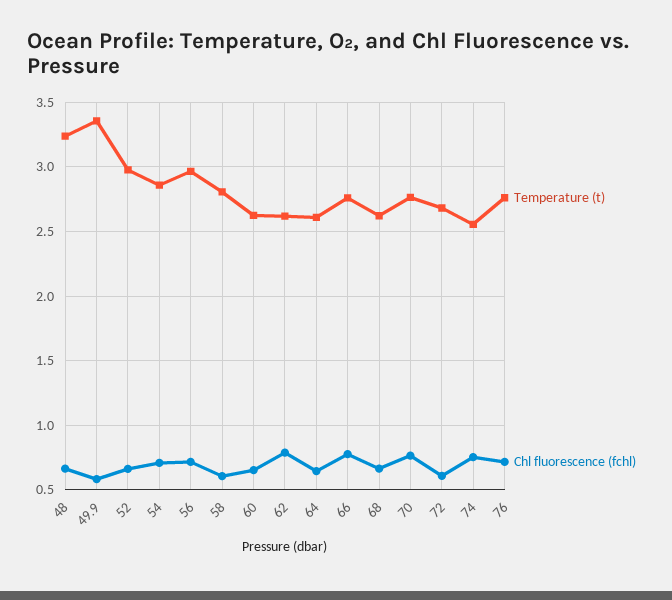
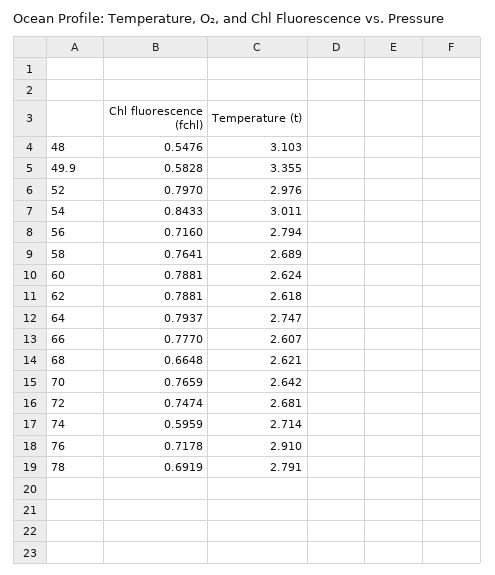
Temperature (t), 48: 3.25 -> 3.103
Chl fluorescence (fchl), 48: 0.65 -> 0.5476
Chl fluorescence (fchl), 52: 0.65 -> 0.797
Temperature (t), 54: 2.85 -> 3.011
Chl fluorescence (fchl), 54: 0.7 -> 0.8433
Temperature (t), 56: 2.95 -> 2.794
Temperature (t), 58: 2.8 -> 2.689
Chl fluorescence (fchl), 58: 0.6 -> 0.7641
Chl fluorescence (fchl), 60: 0.65 -> 0.7881
Temperature (t), 64: 2.6 -> 2.747
Chl fluorescence (fchl), 64: 0.65 -> 0.7937
Temperature (t), 66: 2.75 -> 2.607
Temperature (t), 70: 2.75 -> 2.642
Chl fluorescence (fchl), 72: 0.6 -> 0.7474
Temperature (t), 74: 2.55 -> 2.714
Chl fluorescence (fchl), 74: 0.75 -> 0.5959
Temperature (t), 76: 2.75 -> 2.91
Chl fluorescence (fchl), 78: none -> 0.6919
Temperature (t), 78: none -> 2.791

